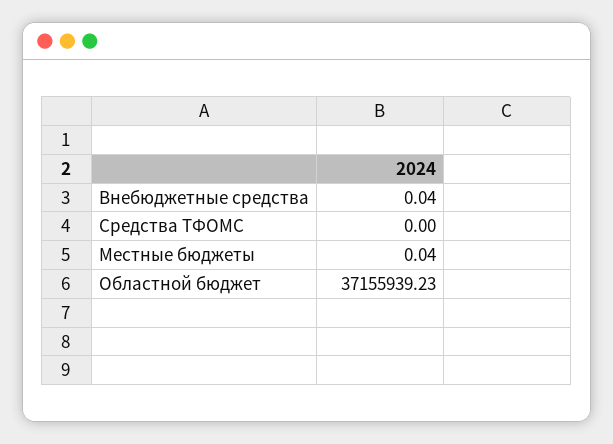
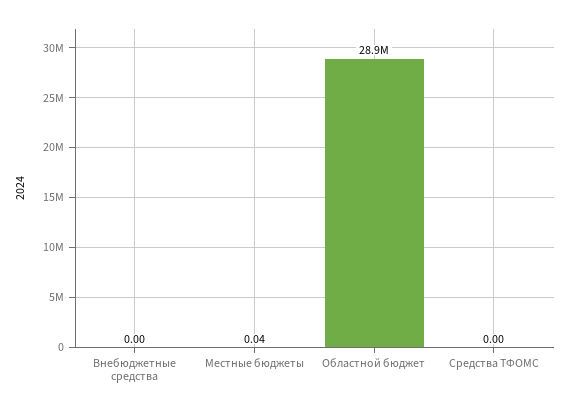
Внебюджетные средства: 0.04 -> 0
Областной бюджет: 37155939.23 -> 28900000

